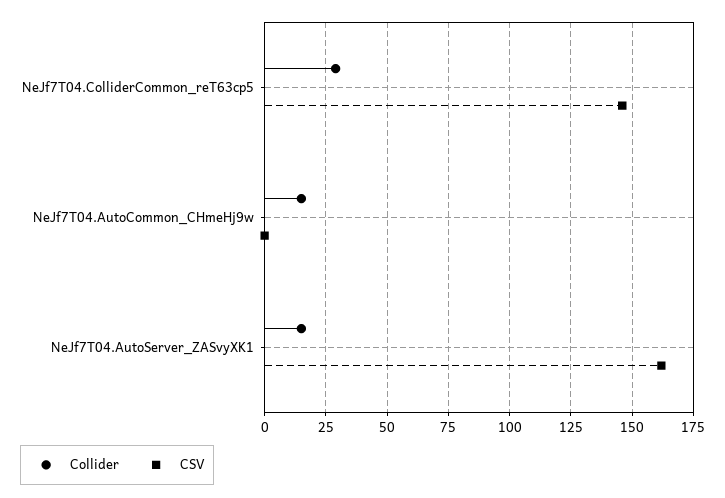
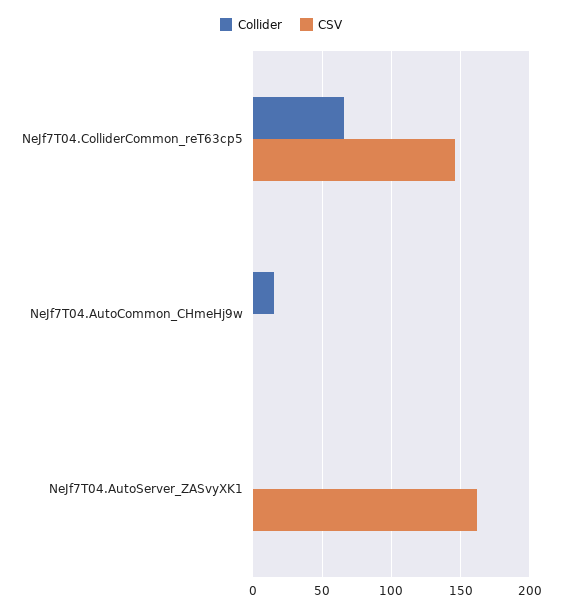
Collider, NeJf7T04.ColliderCommon_reT63cp5: 30 -> 65
Collider, NeJf7T04.AutoServer_ZASvyXK1: 15 -> 0

